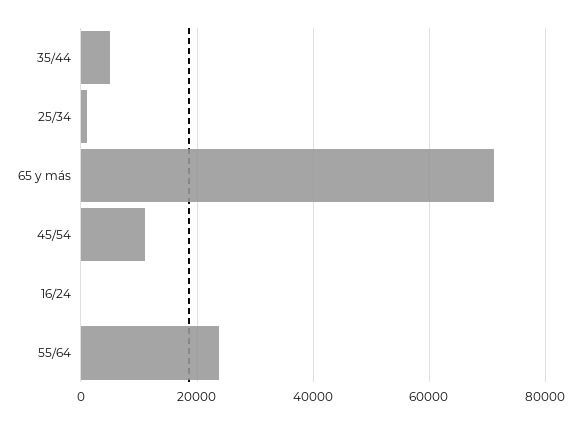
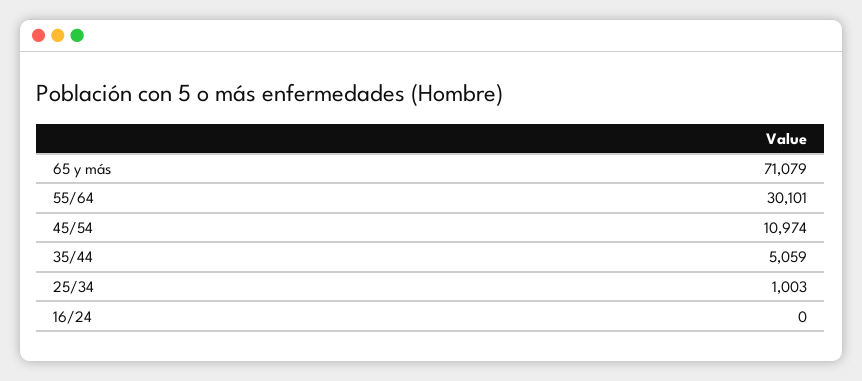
55/64: 24000 -> 30101

